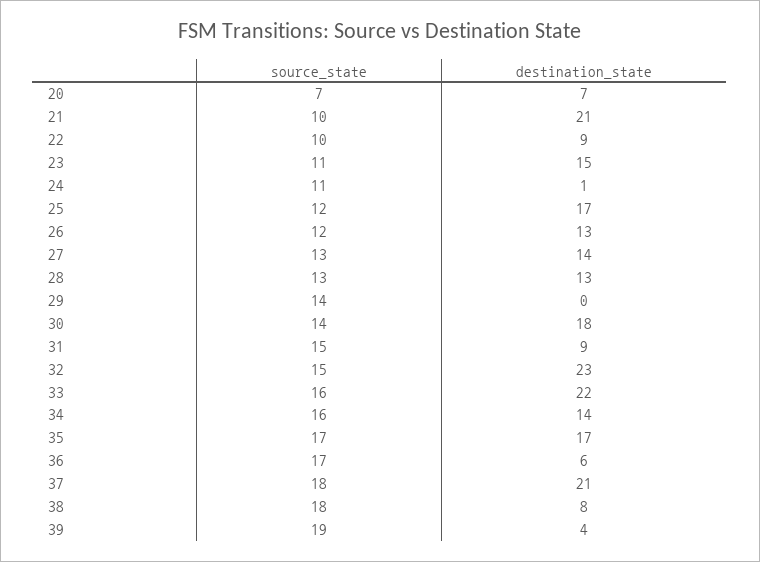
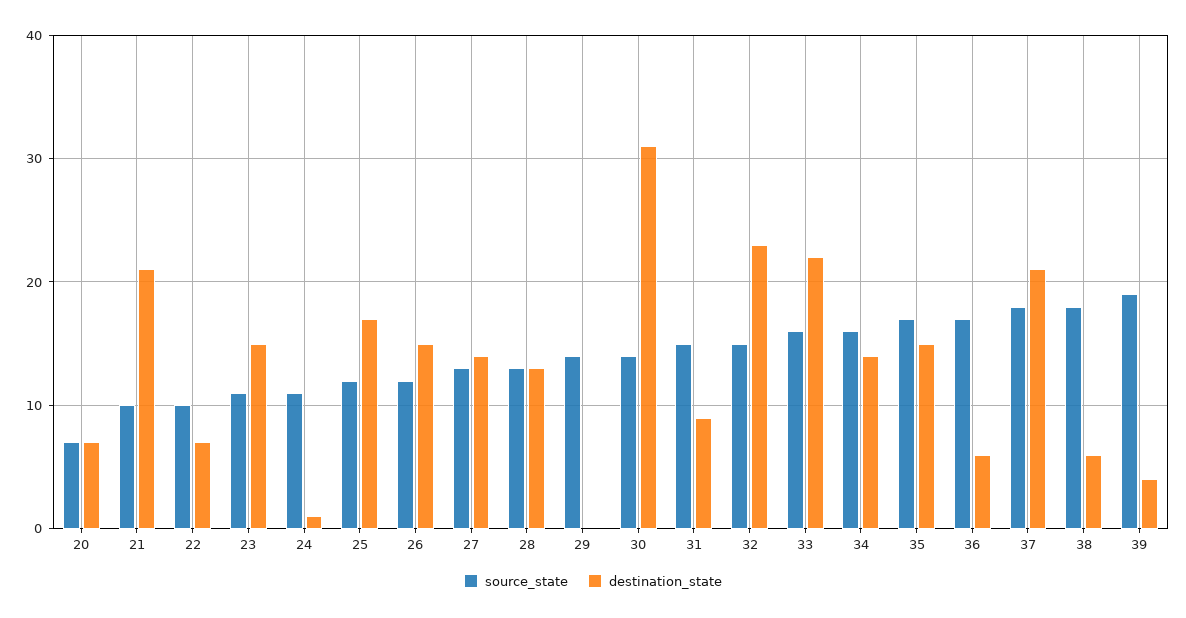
destination_state, 22: 9 -> 7
destination_state, 26: 13 -> 15
destination_state, 30: 18 -> 31
destination_state, 35: 17 -> 15
destination_state, 38: 8 -> 6

